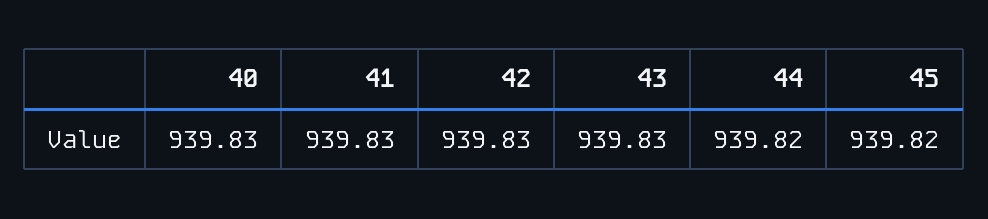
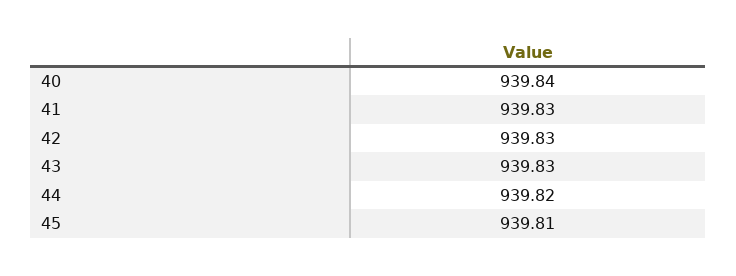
40: 939.83 -> 939.84
45: 939.82 -> 939.81

